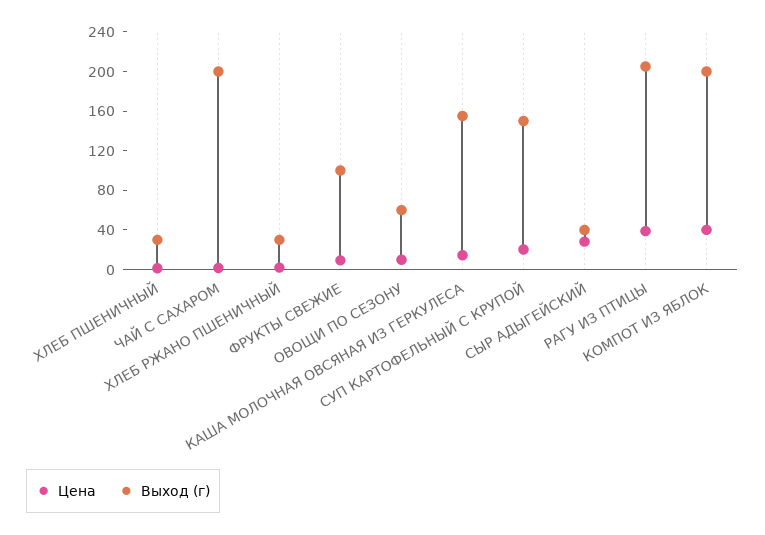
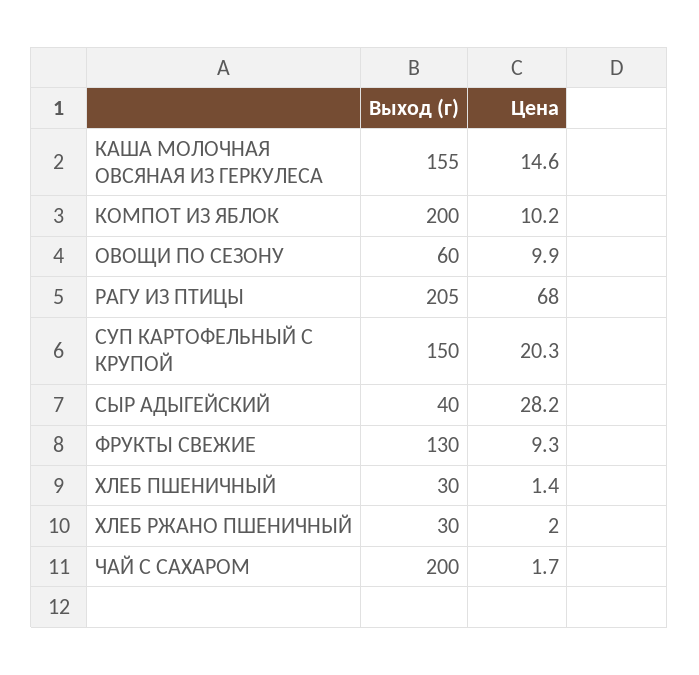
Выход (г), ФРУКТЫ СВЕЖИЕ: 100 -> 130
Цена, РАГУ ИЗ ПТИЦЫ: 40 -> 68
Цена, КОМПОТ ИЗ ЯБЛОК: 40 -> 10.2

